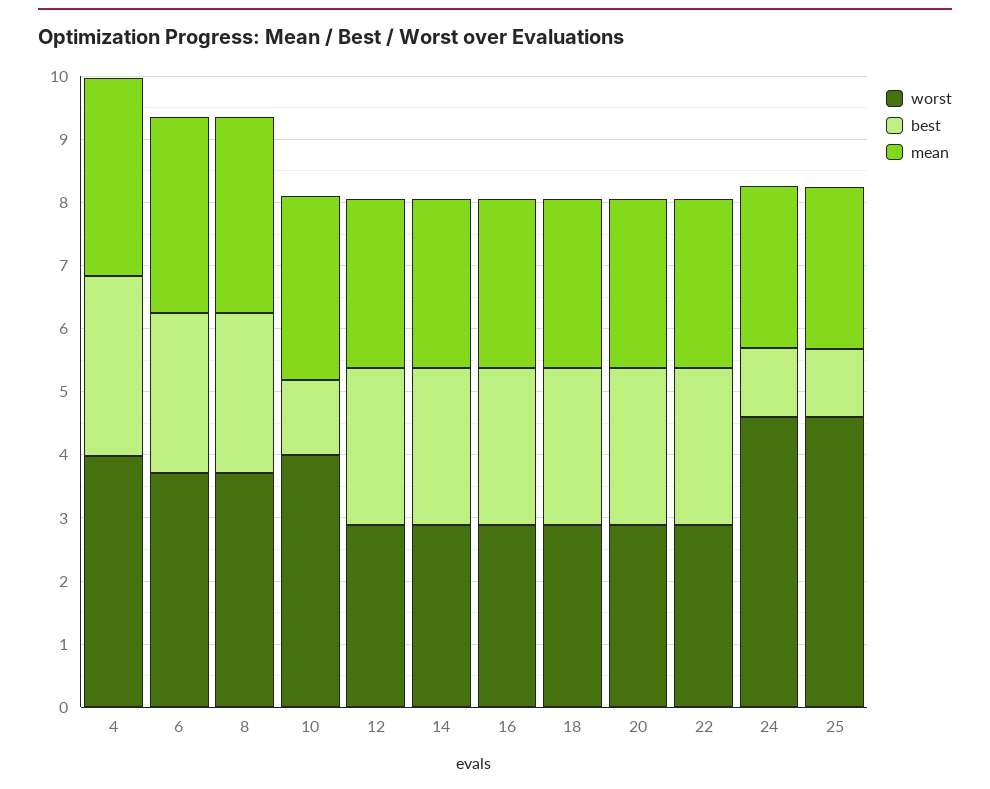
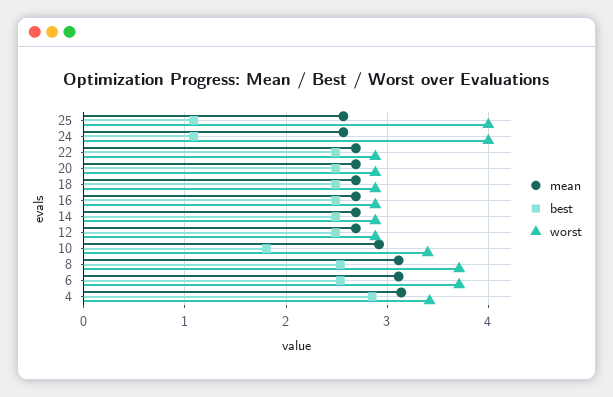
worst, 4: 4 -> 3.4
worst, 10: 4 -> 3.4
best, 10: 1.2 -> 1.8
worst, 24: 4.6 -> 4
worst, 25: 4.6 -> 4

